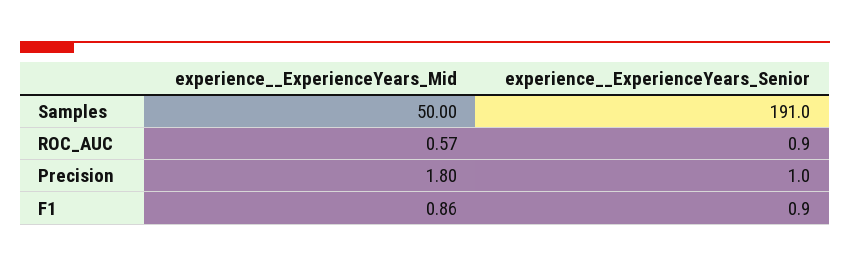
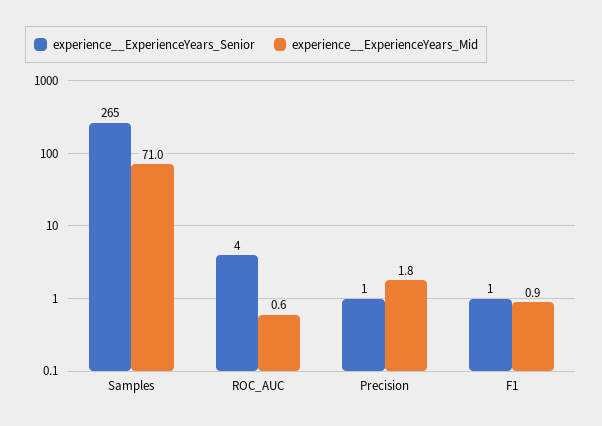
experience__ExperienceYears_Mid, Samples: 50 -> 71
experience__ExperienceYears_Senior, Samples: 191 -> 265
experience__ExperienceYears_Senior, ROC_AUC: 0.9 -> 4

